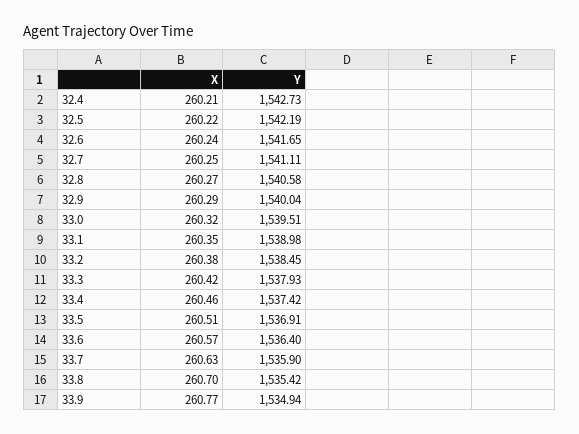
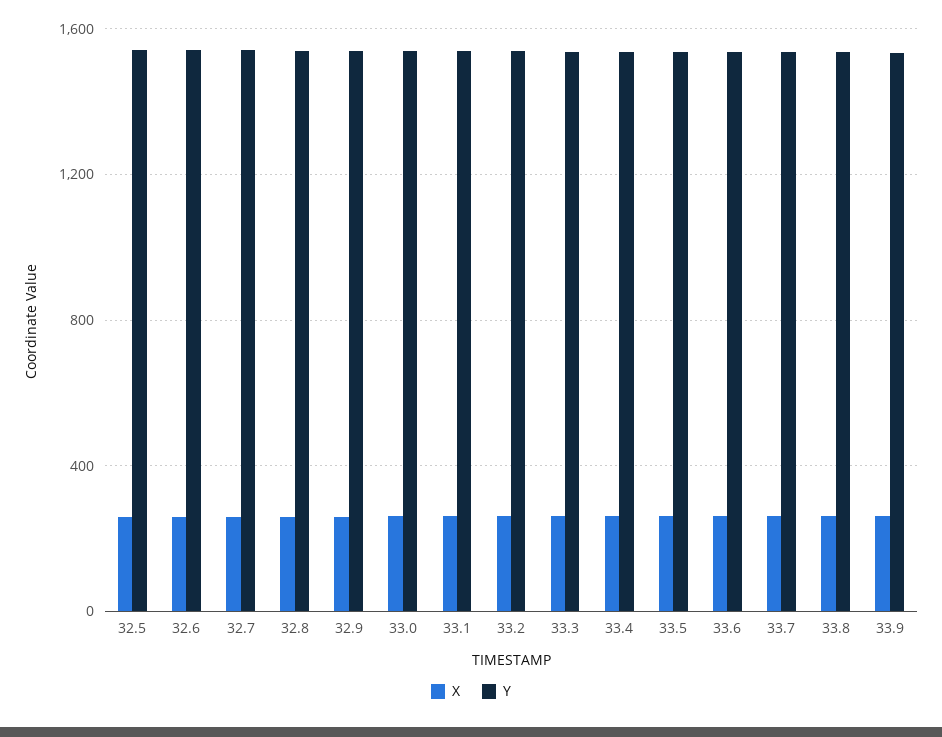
X, 32.4: 260.21 -> none
Y, 32.4: 1542.73 -> none

